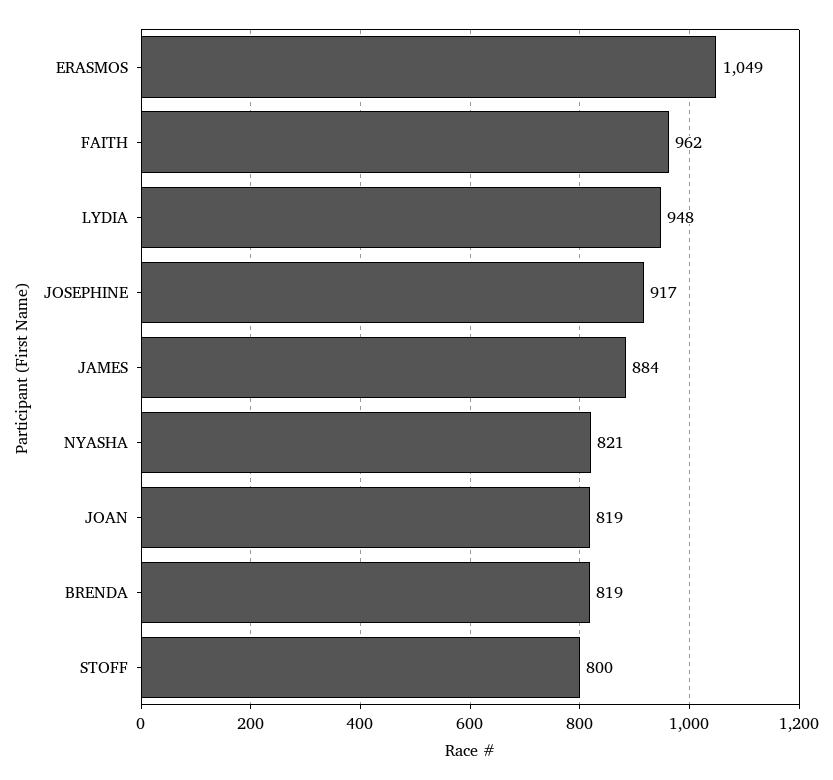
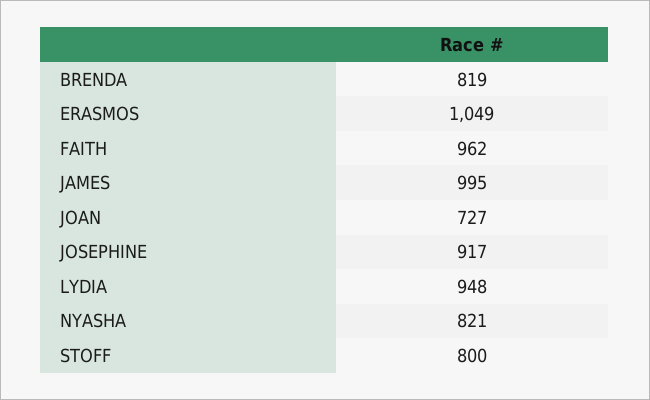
JAMES: 884 -> 995
JOAN: 819 -> 727

